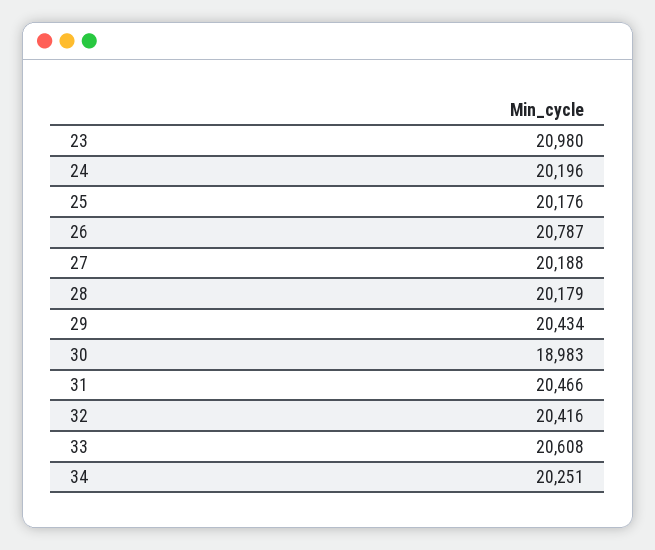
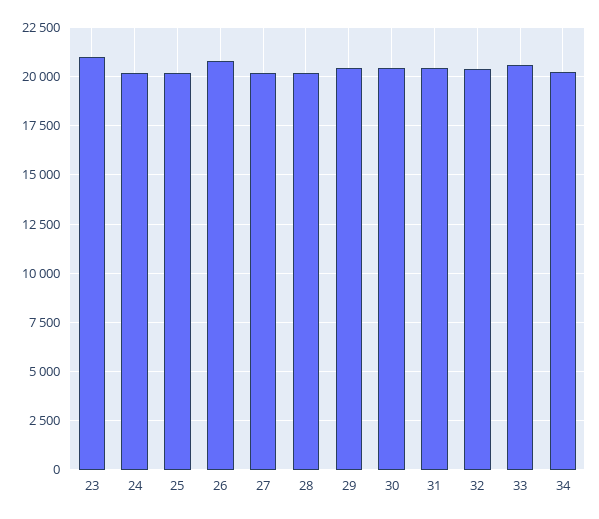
30: 18983 -> 20500

